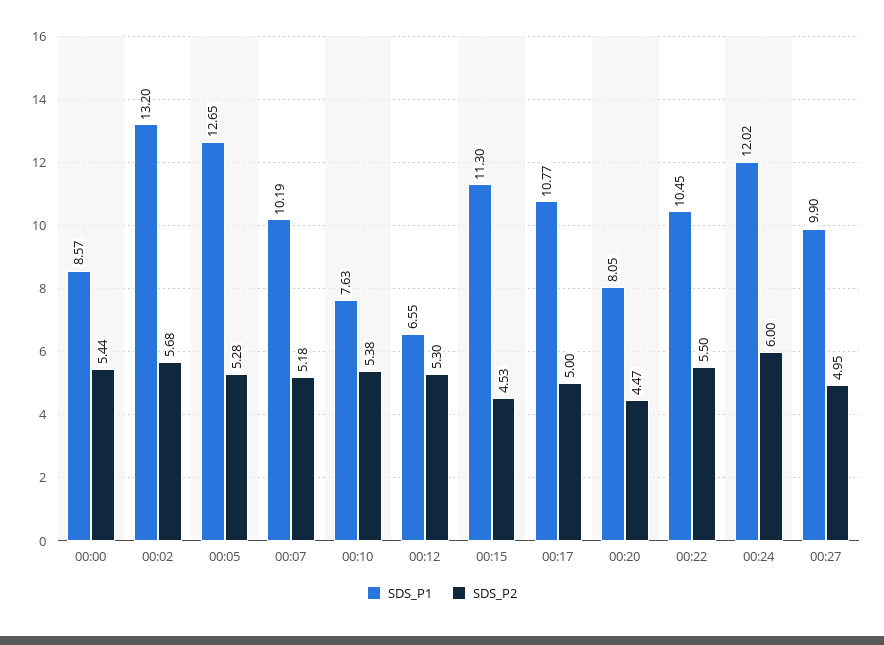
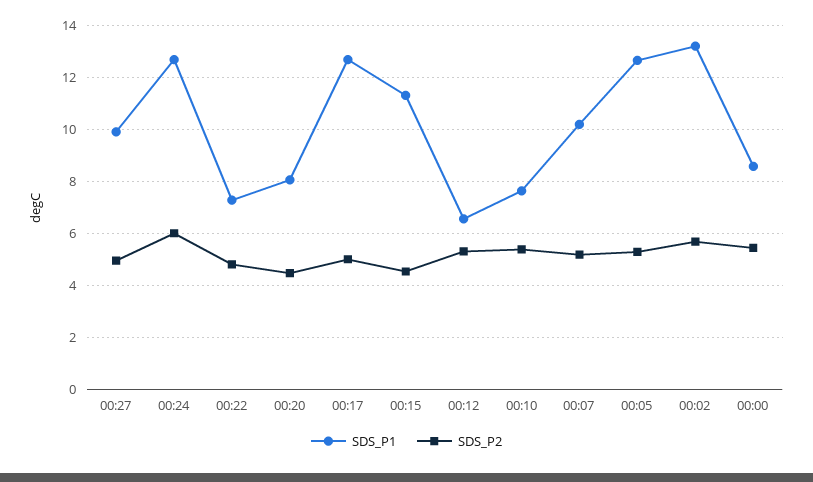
SDS_P1, 00:17: 10.77 -> 12.75
SDS_P1, 00:22: 10.45 -> 7.25
SDS_P2, 00:22: 5.5 -> 4.75
SDS_P1, 00:24: 12.02 -> 12.75

